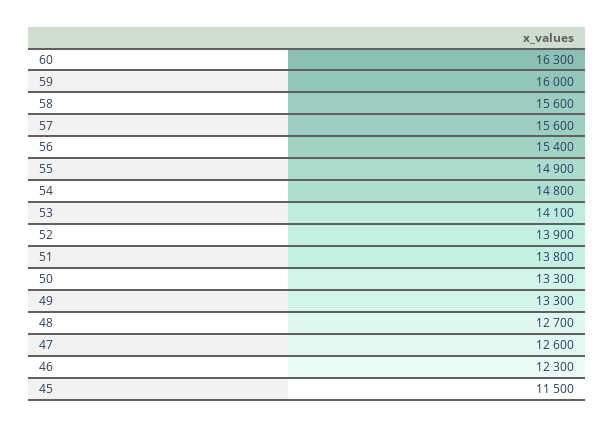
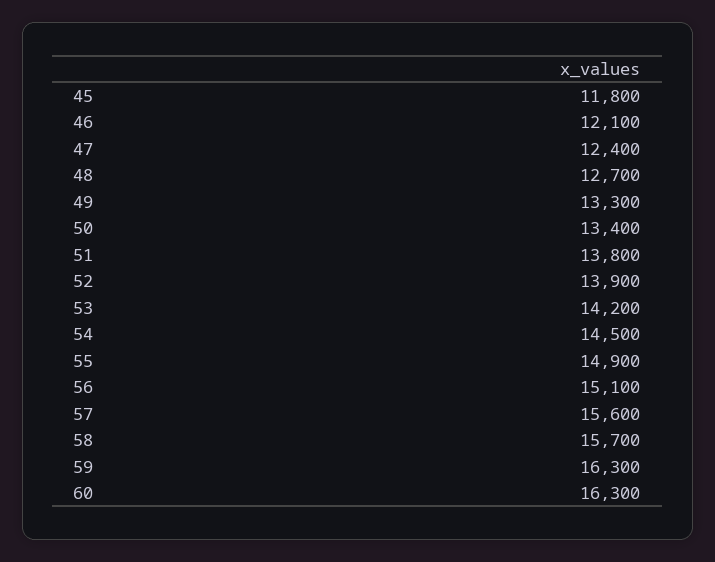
59: 16000 -> 16300
58: 15600 -> 15700
56: 15400 -> 15100
54: 14800 -> 14500
53: 14100 -> 14200
50: 13300 -> 13400
47: 12600 -> 12400
46: 12300 -> 12100
45: 11500 -> 11800

